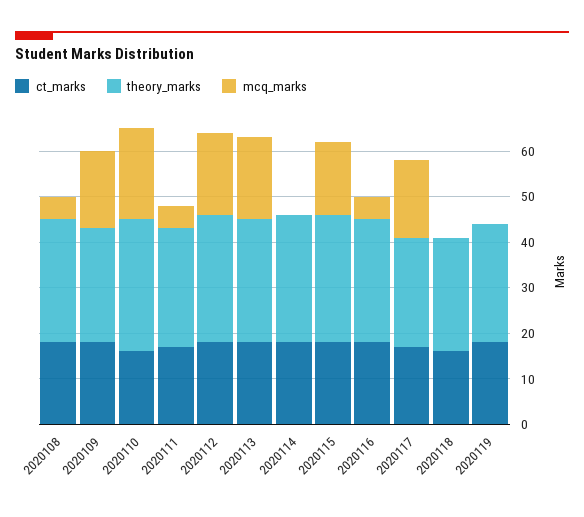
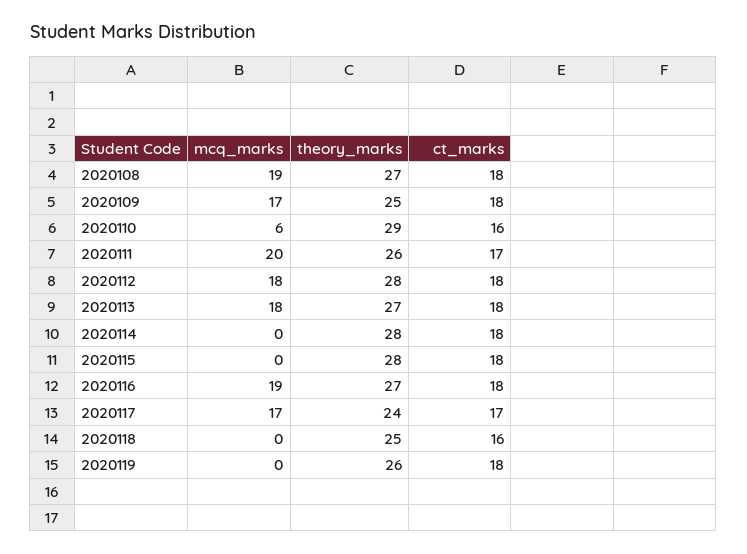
mcq_marks, 2020108: 5 -> 19
mcq_marks, 2020110: 20 -> 6
mcq_marks, 2020111: 5 -> 20
mcq_marks, 2020115: 15 -> 0
mcq_marks, 2020116: 5 -> 19

